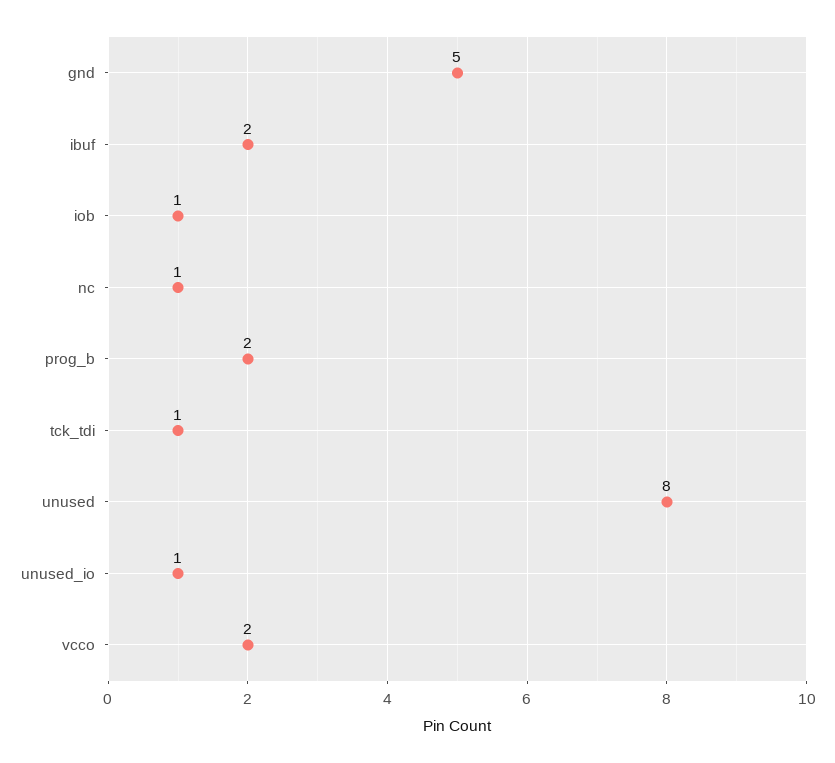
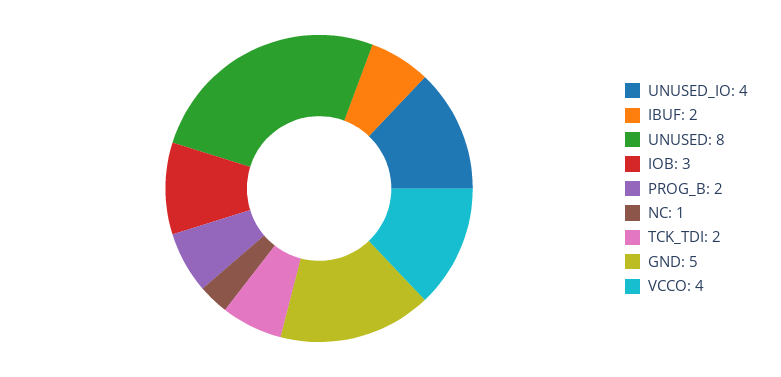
iob: 1 -> 3
tck_tdi: 1 -> 2
unused_io: 1 -> 4
vcco: 2 -> 4

